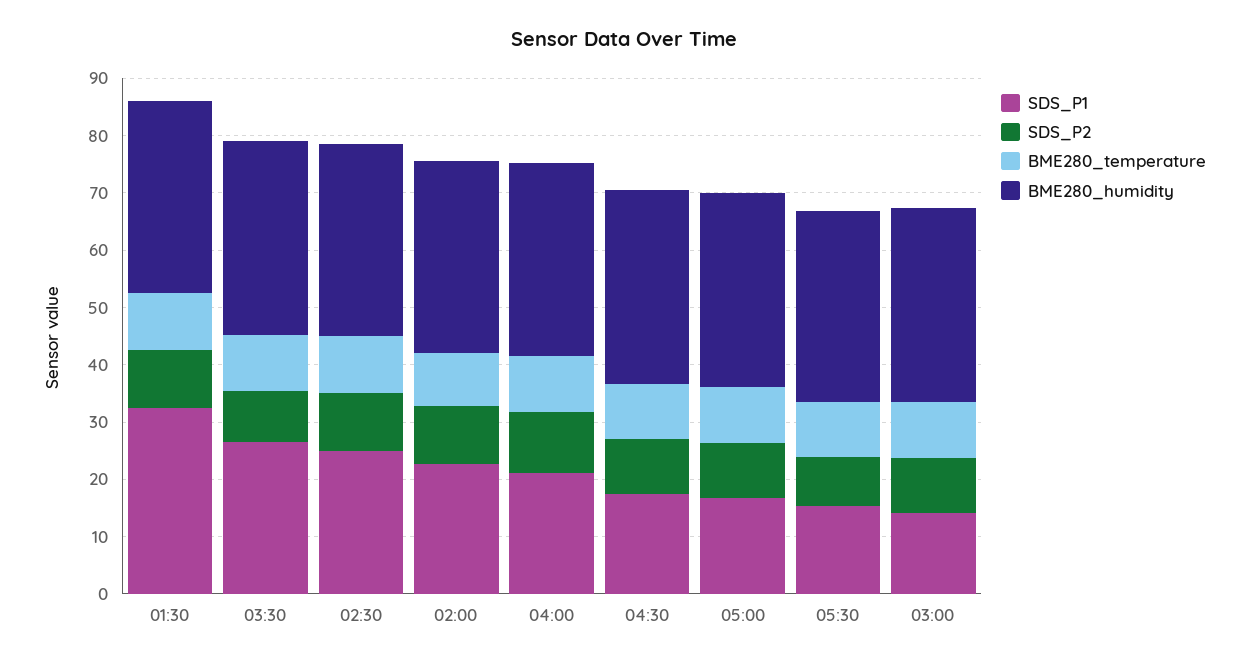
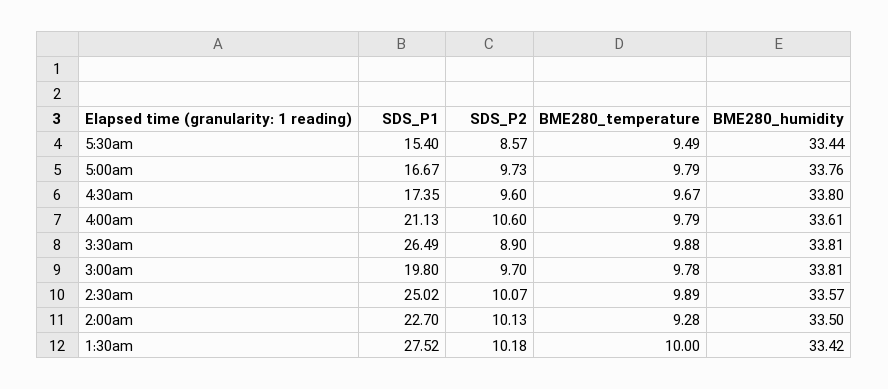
SDS_P1, 01:30: 32 -> 27.52
SDS_P1, 03:00: 14 -> 19.8

